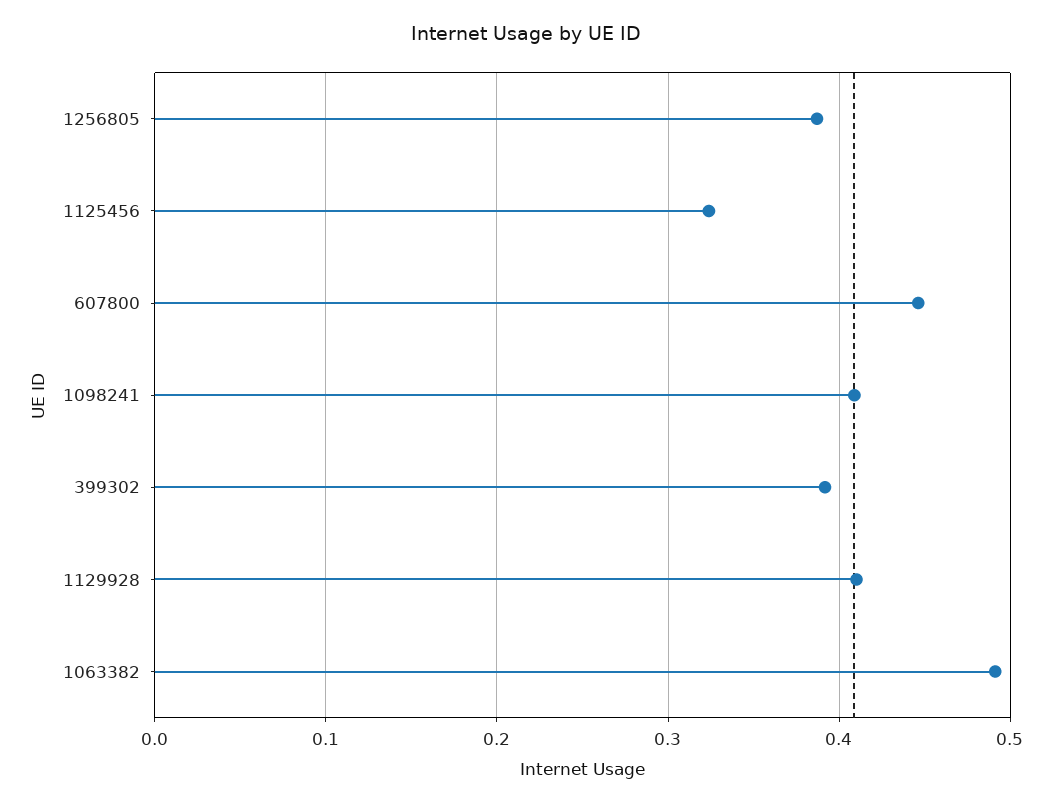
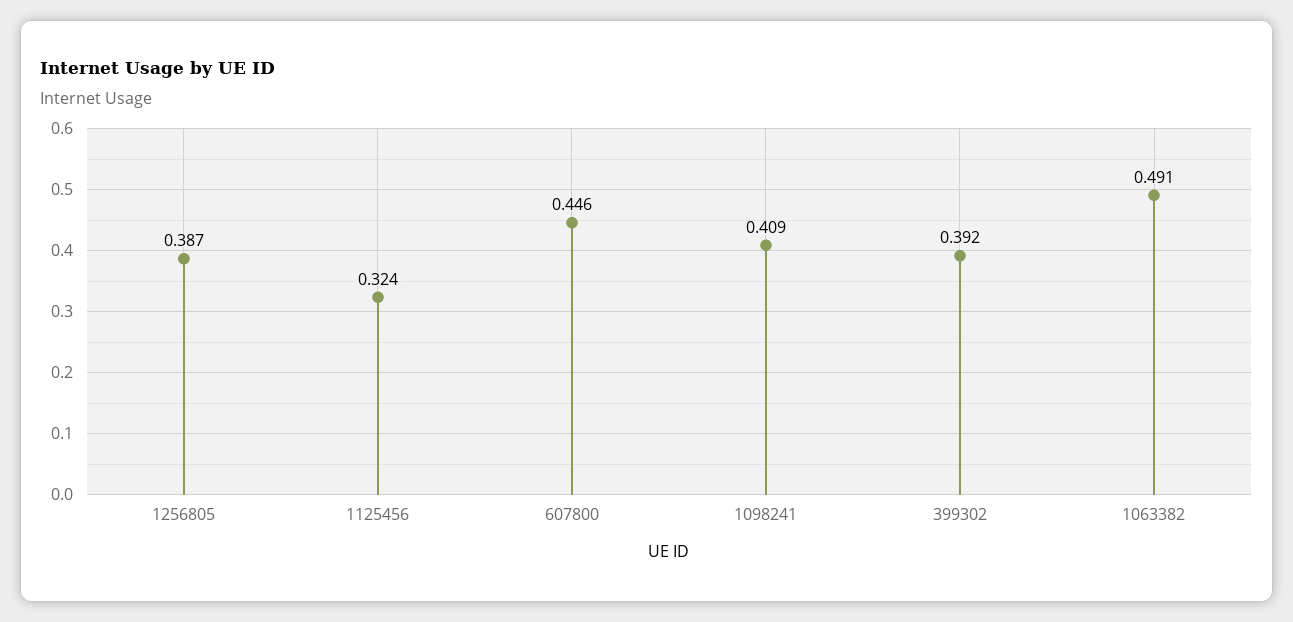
1129928: 0.41 -> none

